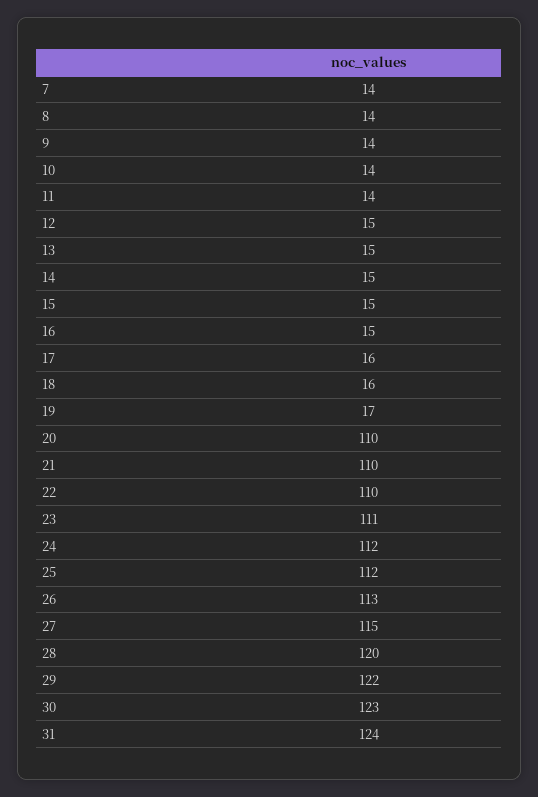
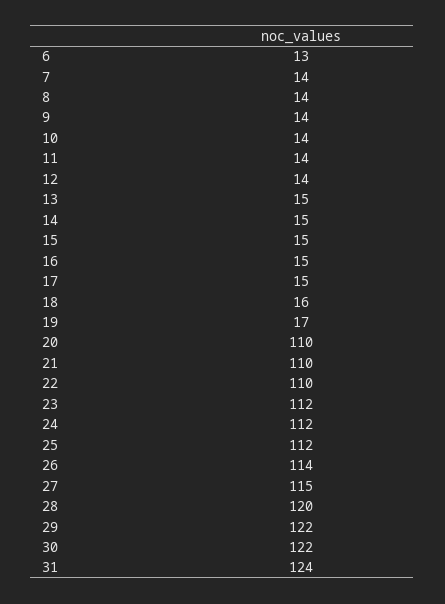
12: 15 -> 14
17: 16 -> 15
23: 111 -> 112
26: 113 -> 114
30: 123 -> 122
6: none -> 13

